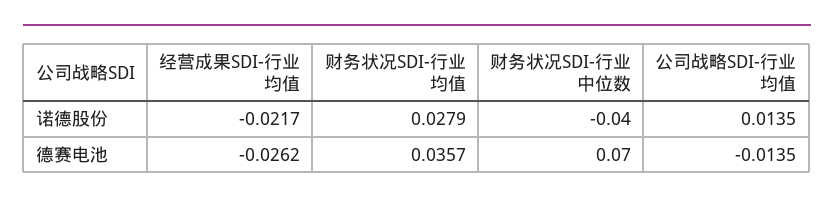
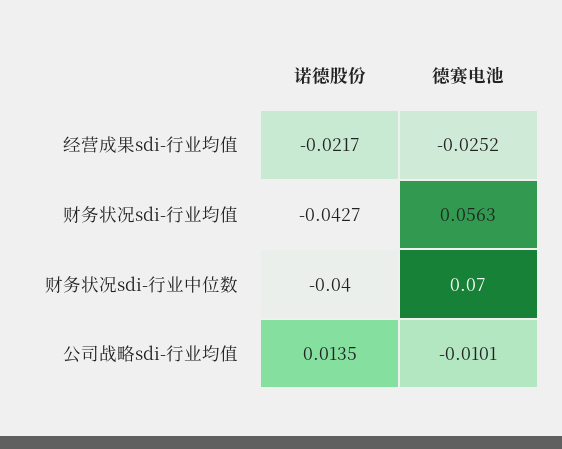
财务状况SDI-行业均值, 诺德股份: 0.0279 -> -0.0427
经营成果SDI-行业均值, 德赛电池: -0.0262 -> -0.0252
财务状况SDI-行业均值, 德赛电池: 0.0357 -> 0.0563
公司战略SDI-行业均值, 德赛电池: -0.0135 -> -0.0101

